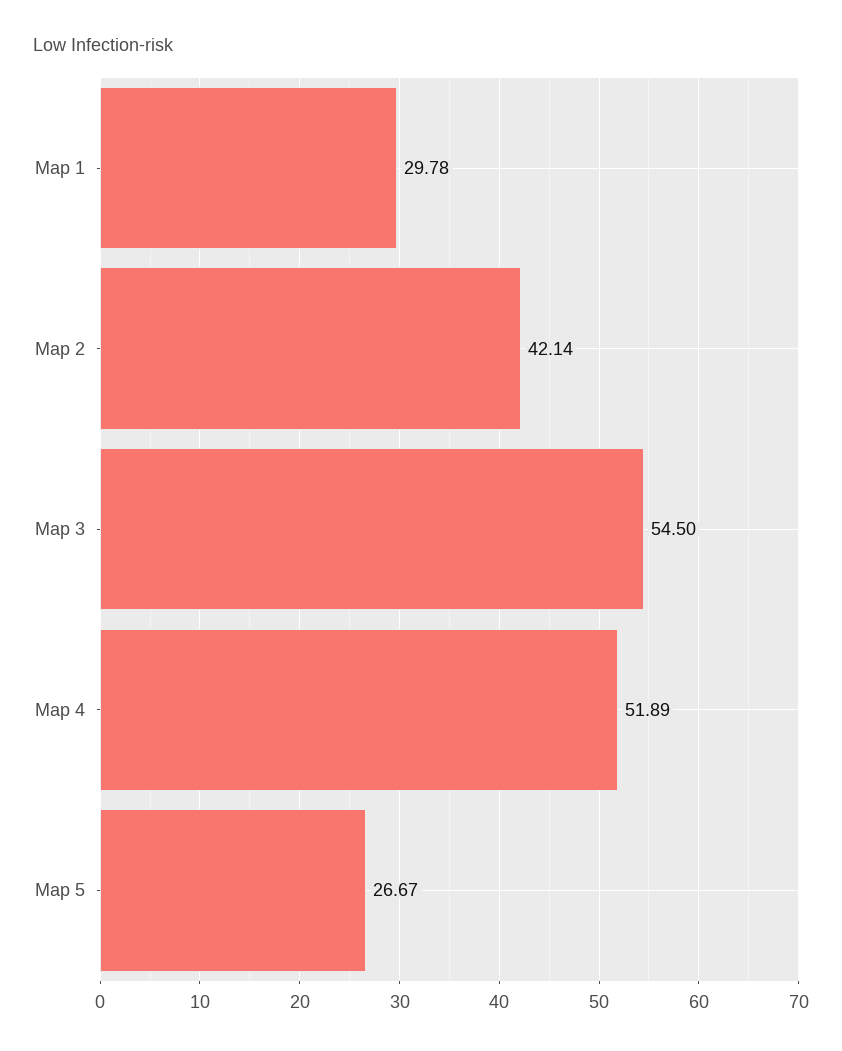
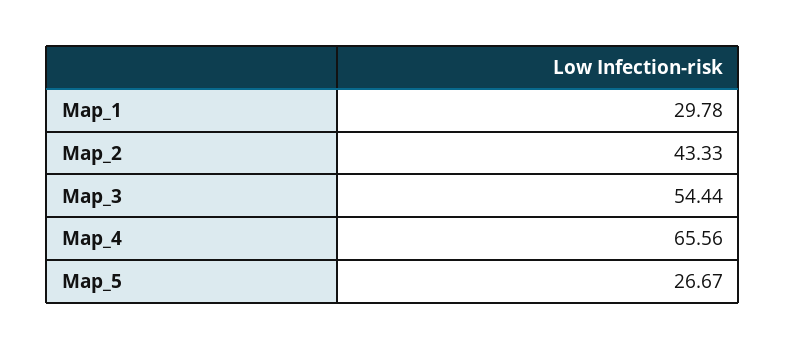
Map 2: 42.14 -> 43.33
Map 3: 54.5 -> 54.44
Map 4: 51.89 -> 65.56

